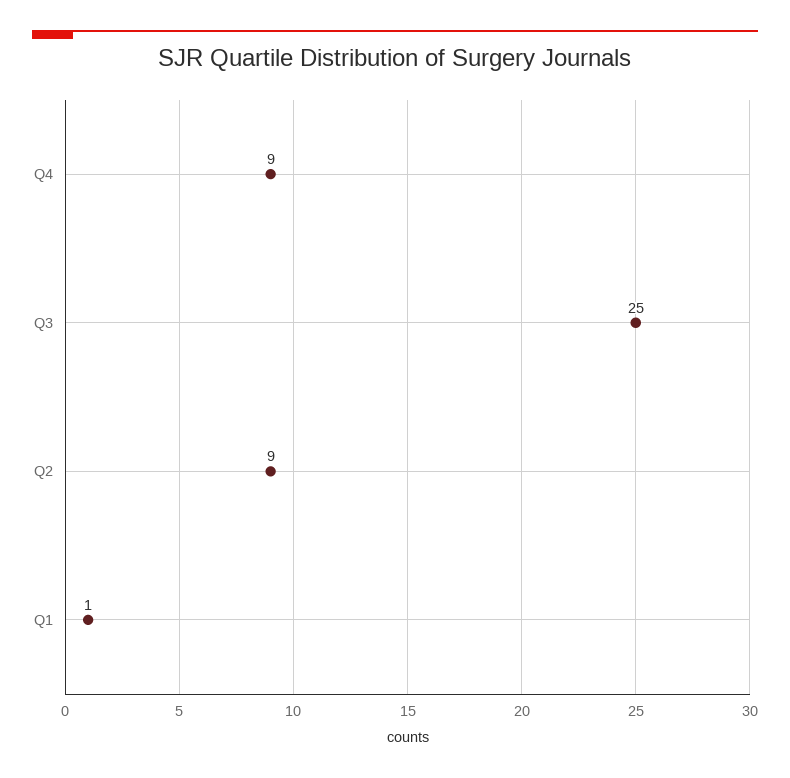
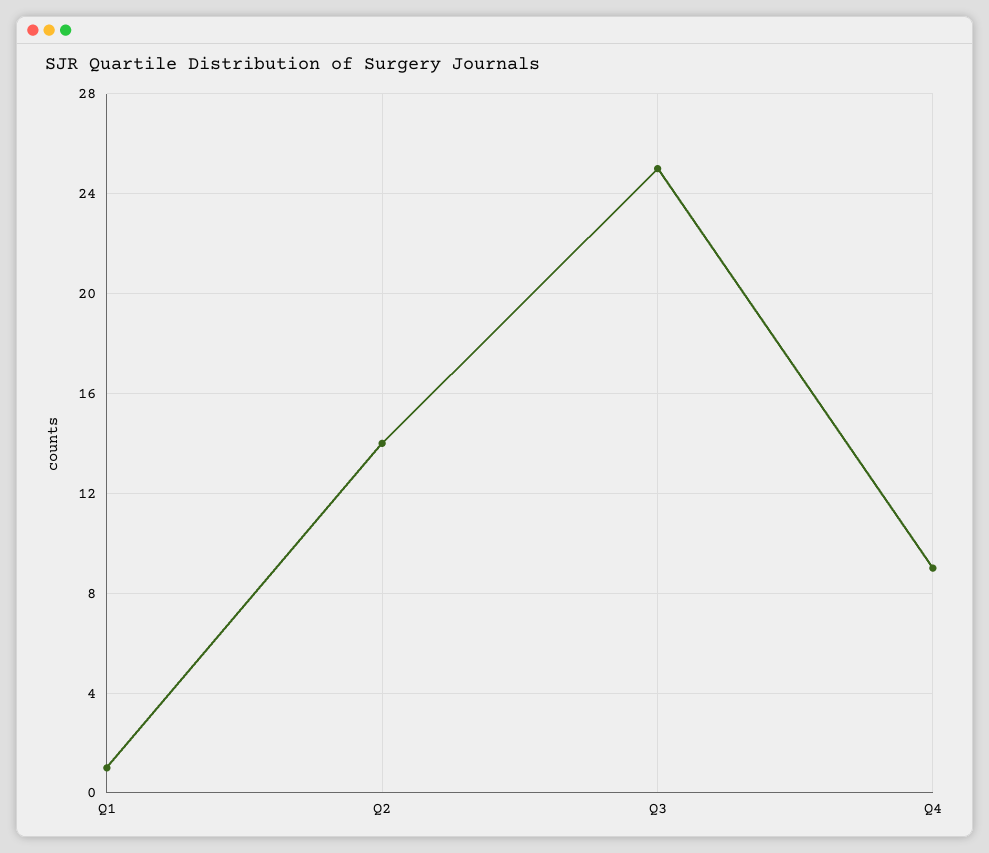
Q2: 9 -> 14

